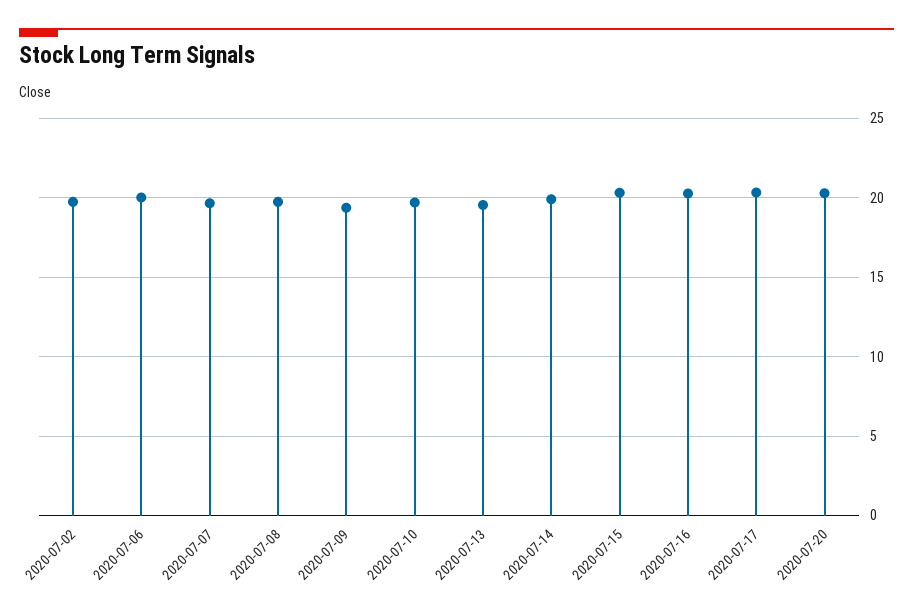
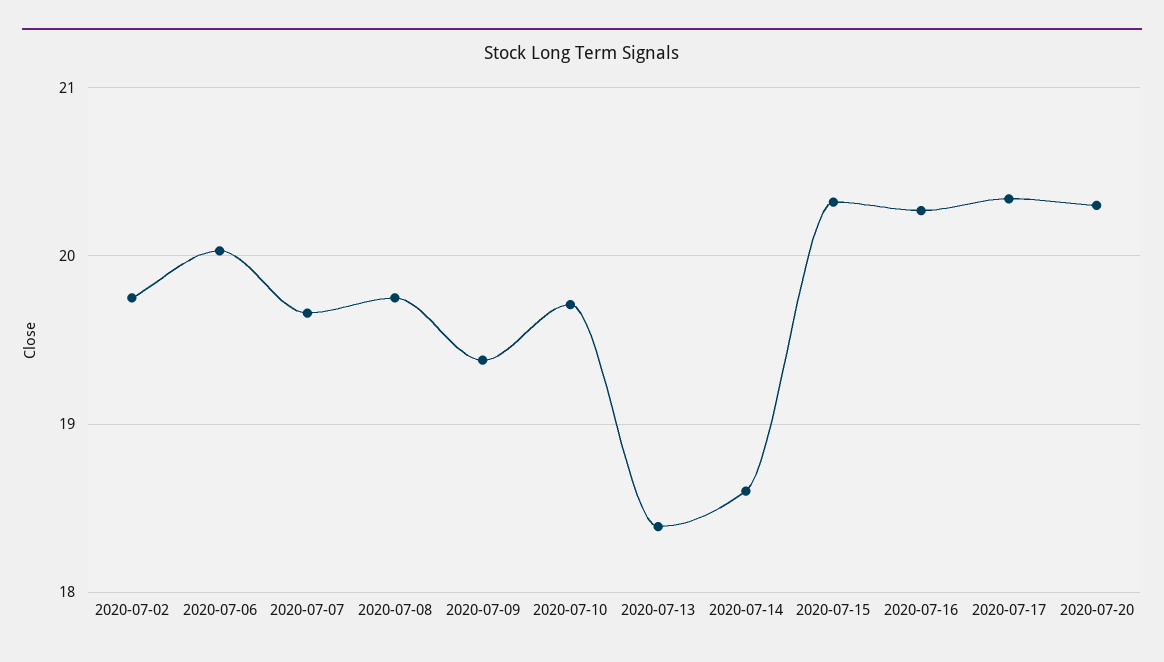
2020-07-13: 19.5 -> 18.4
2020-07-14: 20 -> 18.6

